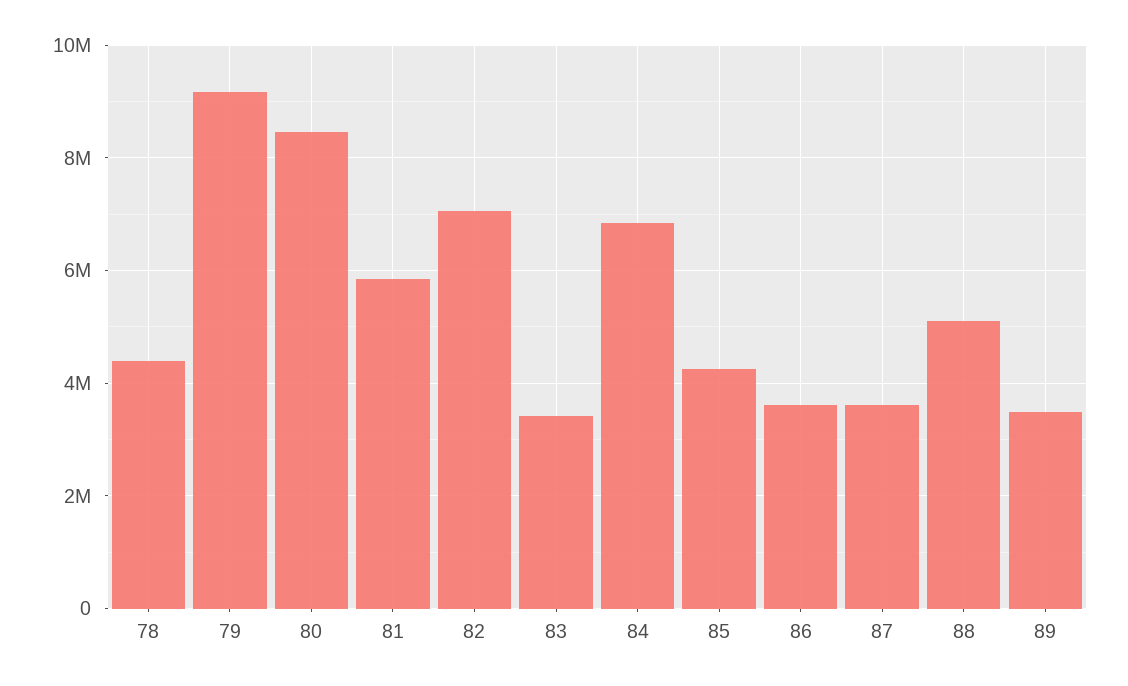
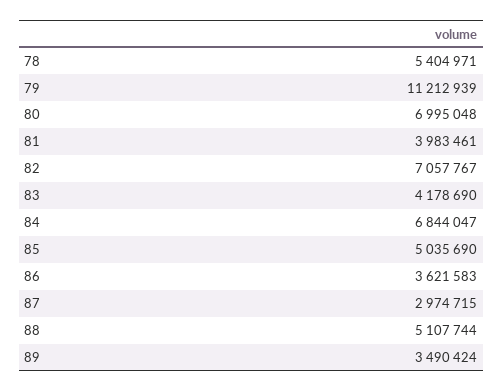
78: 4400000 -> 5404971
79: 9200000 -> 11212939
80: 8400000 -> 6995048
81: 5800000 -> 3983461
83: 3400000 -> 4178690
85: 4200000 -> 5035690
87: 3600000 -> 2974715

